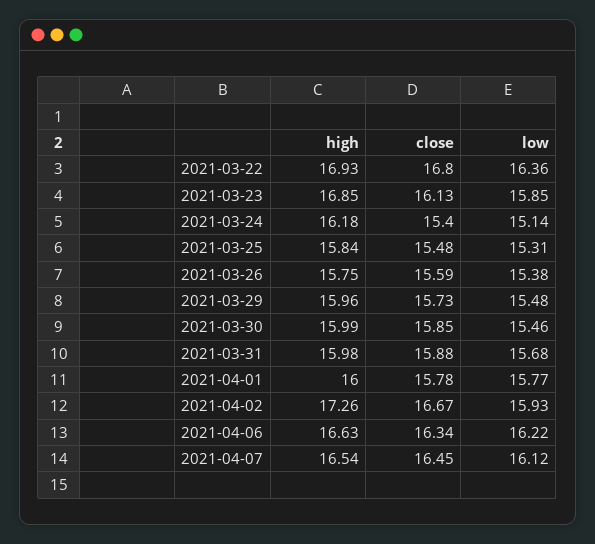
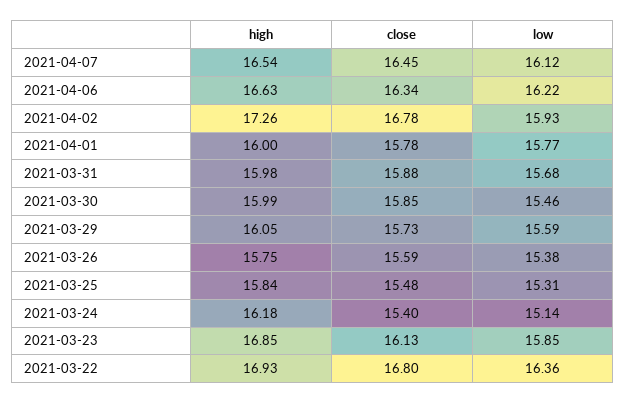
high, 2021-03-29: 15.96 -> 16.05
low, 2021-03-29: 15.48 -> 15.59
close, 2021-04-02: 16.67 -> 16.78

